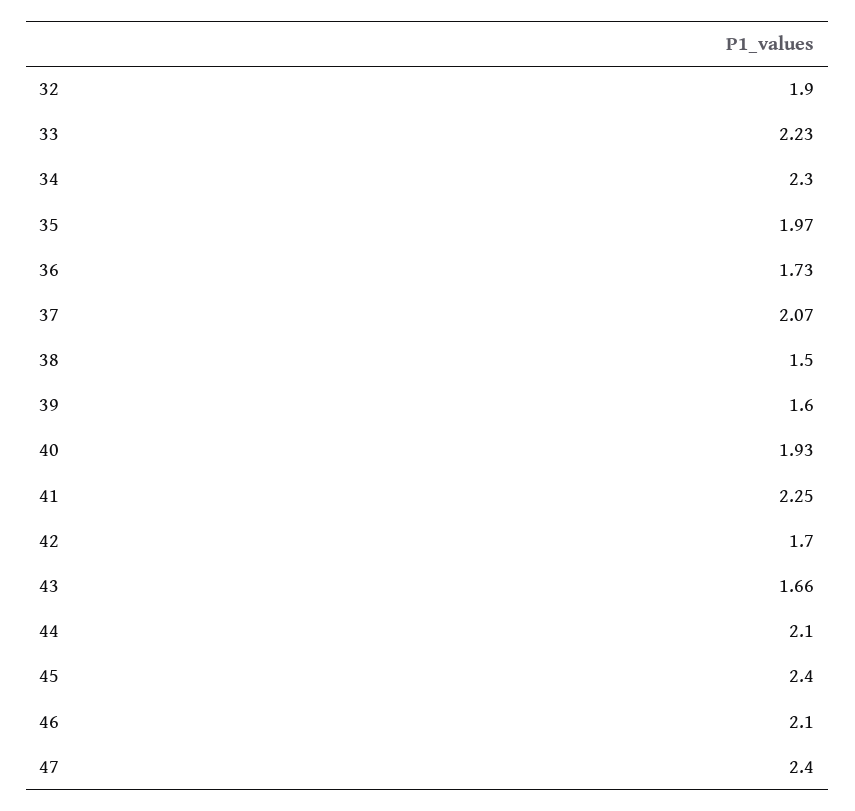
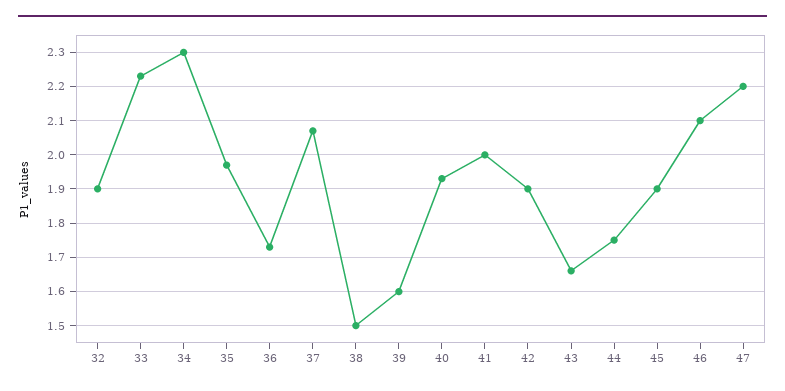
41: 2.25 -> 2
42: 1.7 -> 1.9
44: 2.1 -> 1.75
45: 2.4 -> 1.9
47: 2.4 -> 2.2

